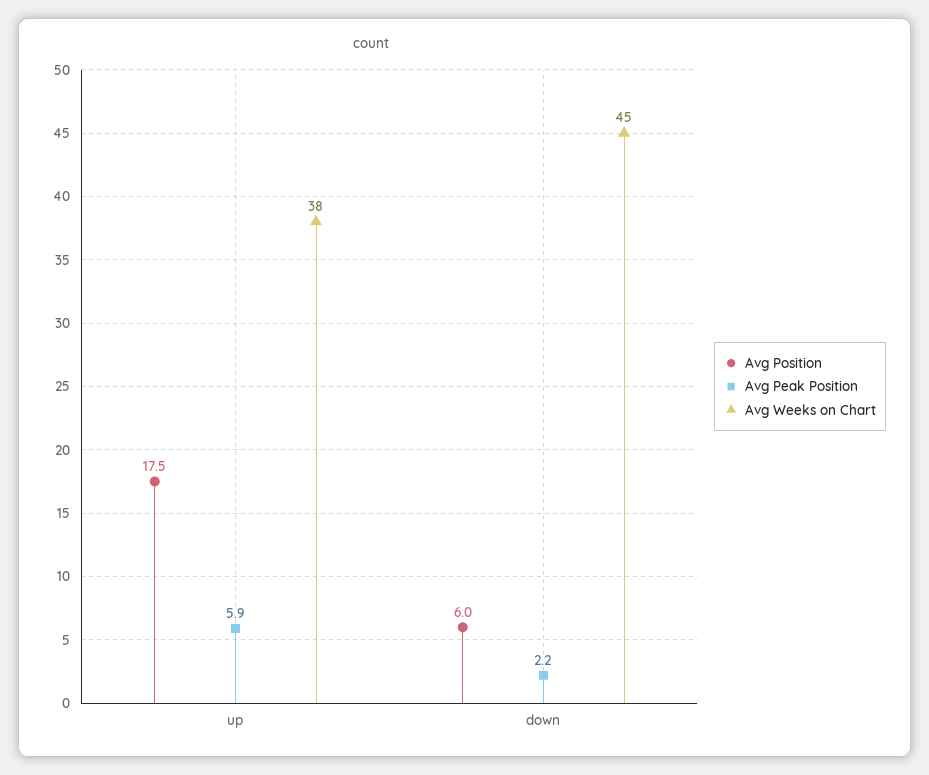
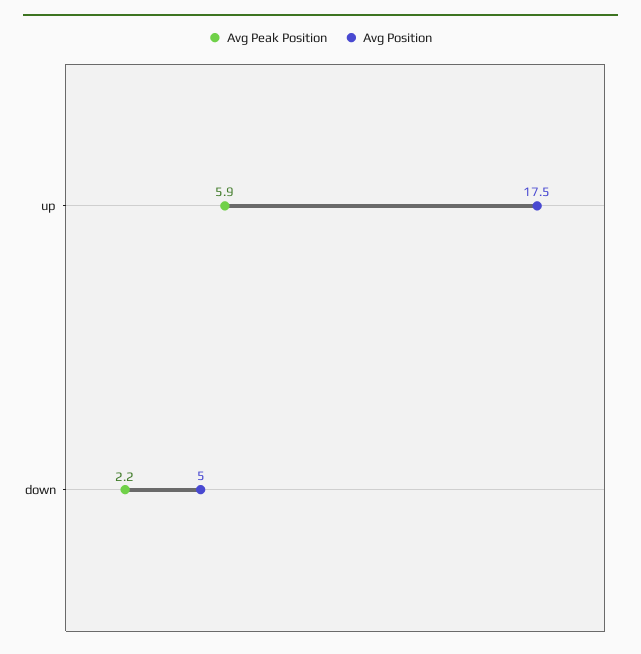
Avg Weeks on Chart, up: 38 -> none
Avg Position, down: 6 -> 5
Avg Weeks on Chart, down: 45 -> none

